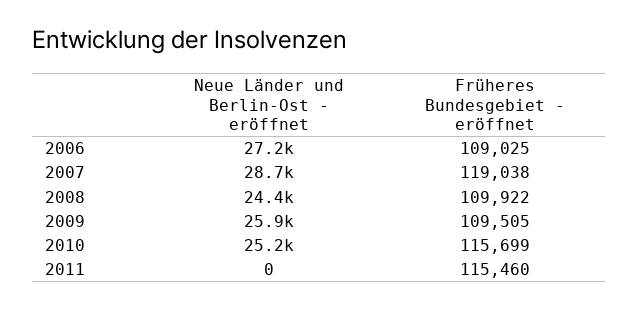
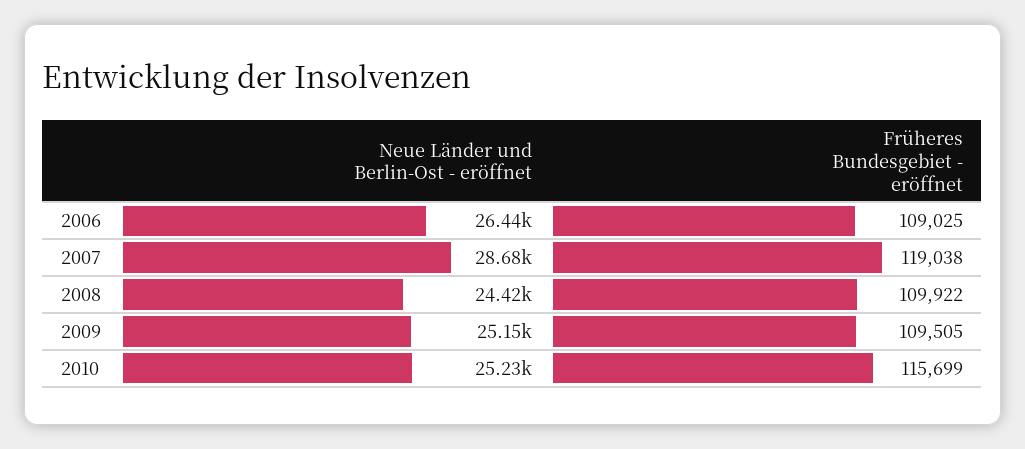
Neue Länder und Berlin-Ost - eröffnet, 2006: 27200 -> 26440
Neue Länder und Berlin-Ost - eröffnet, 2009: 25900 -> 25150
Neue Länder und Berlin-Ost - eröffnet, 2011: 0 -> none
Früheres Bundesgebiet - eröffnet, 2011: 115460 -> none

